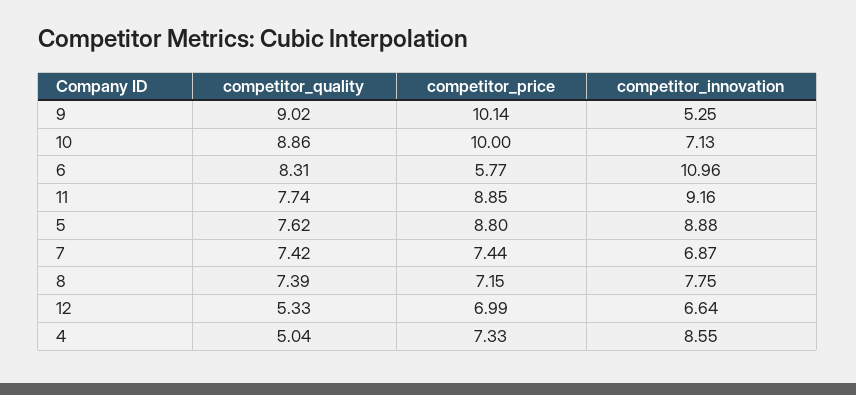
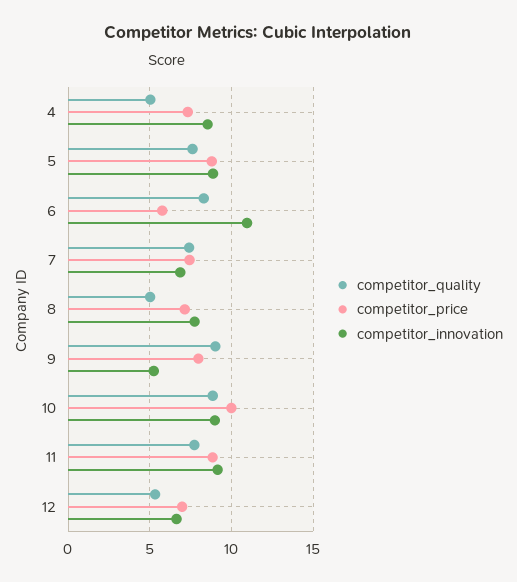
competitor_price, 9: 10.14 -> 8
competitor_innovation, 10: 7.13 -> 9
competitor_quality, 8: 7.39 -> 5

